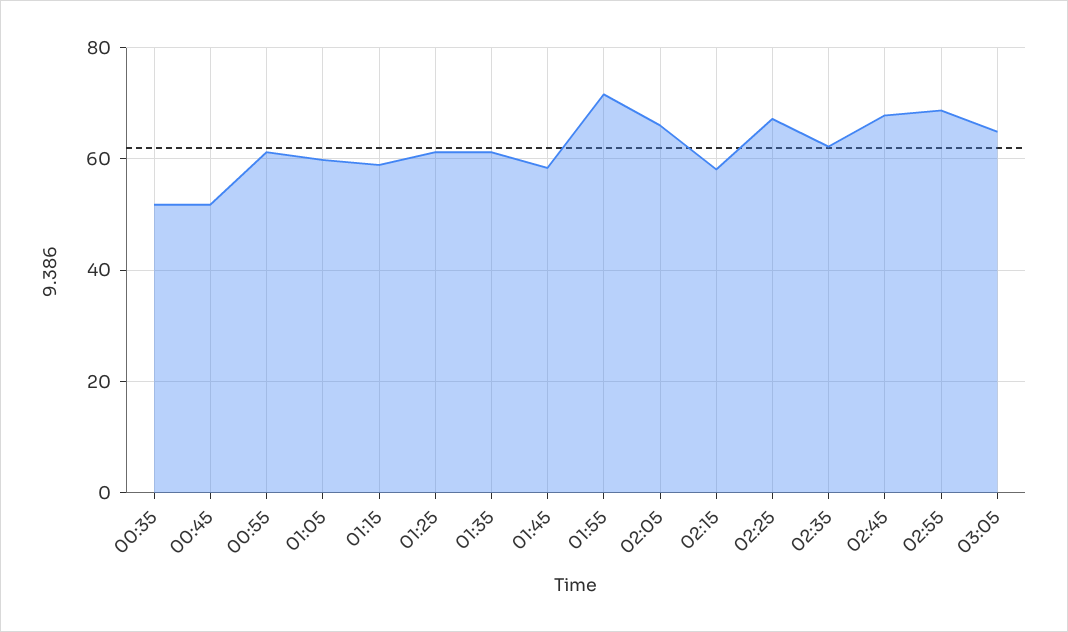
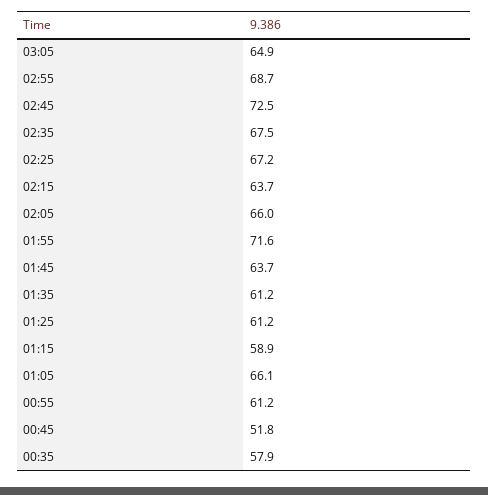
00:35: 52 -> 57.9
01:05: 60 -> 66.1
01:45: 58 -> 63.7
02:15: 58 -> 63.7
02:35: 62 -> 67.5
02:45: 68 -> 72.5

